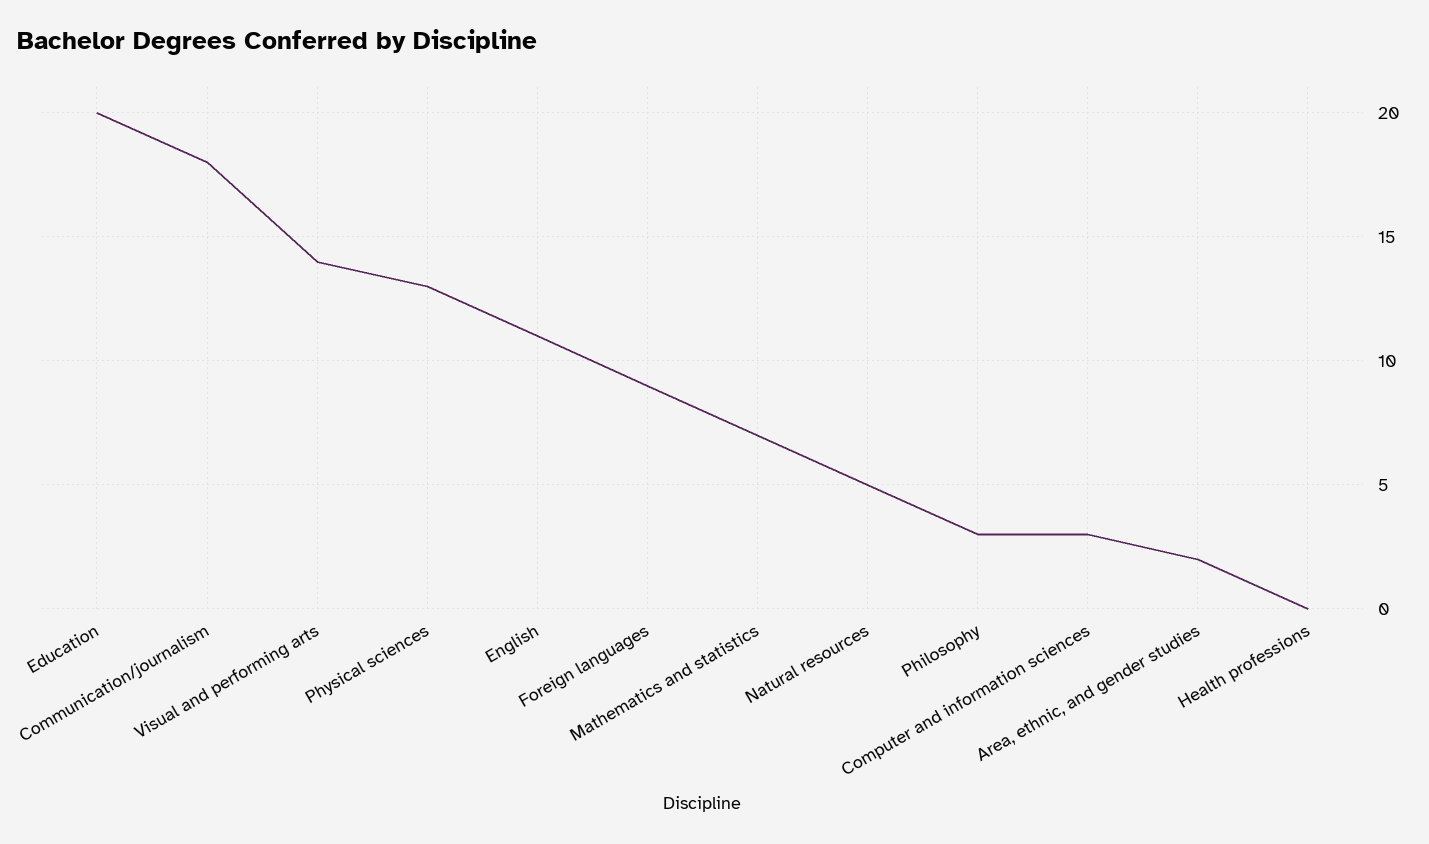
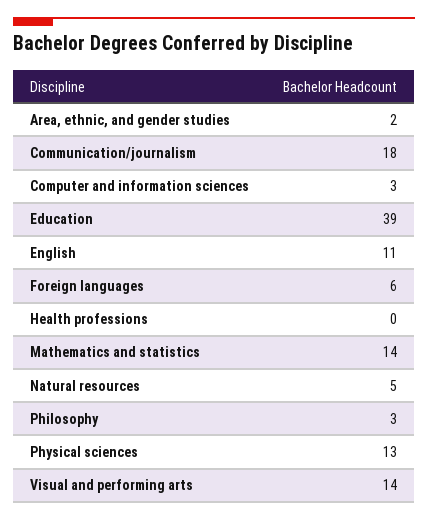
Education: 20 -> 39
Foreign languages: 9 -> 6
Mathematics and statistics: 7 -> 14

